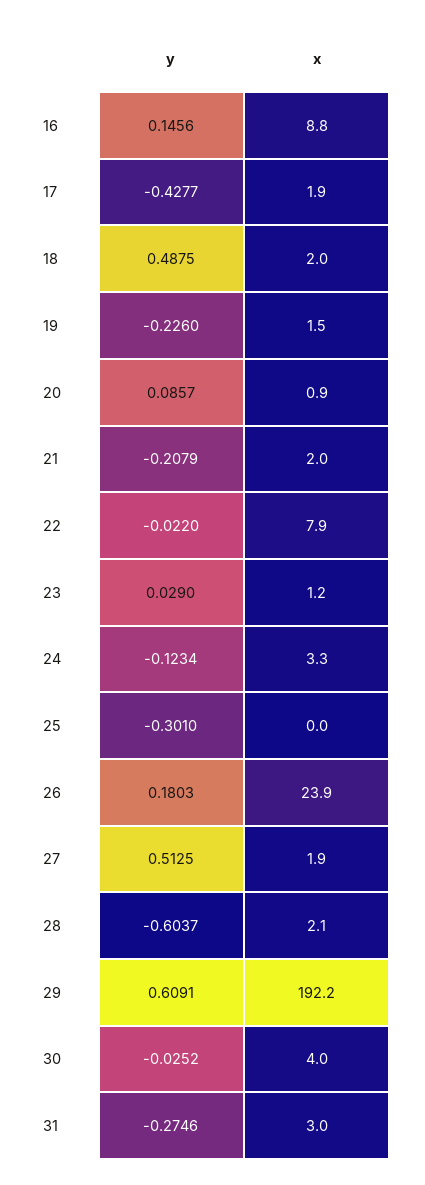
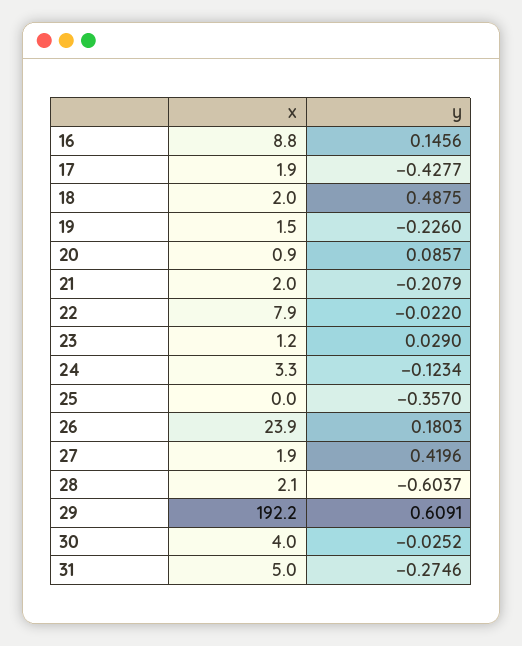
y, 25: -0.301 -> -0.357
y, 27: 0.5125 -> 0.4196
x, 31: 3 -> 5

